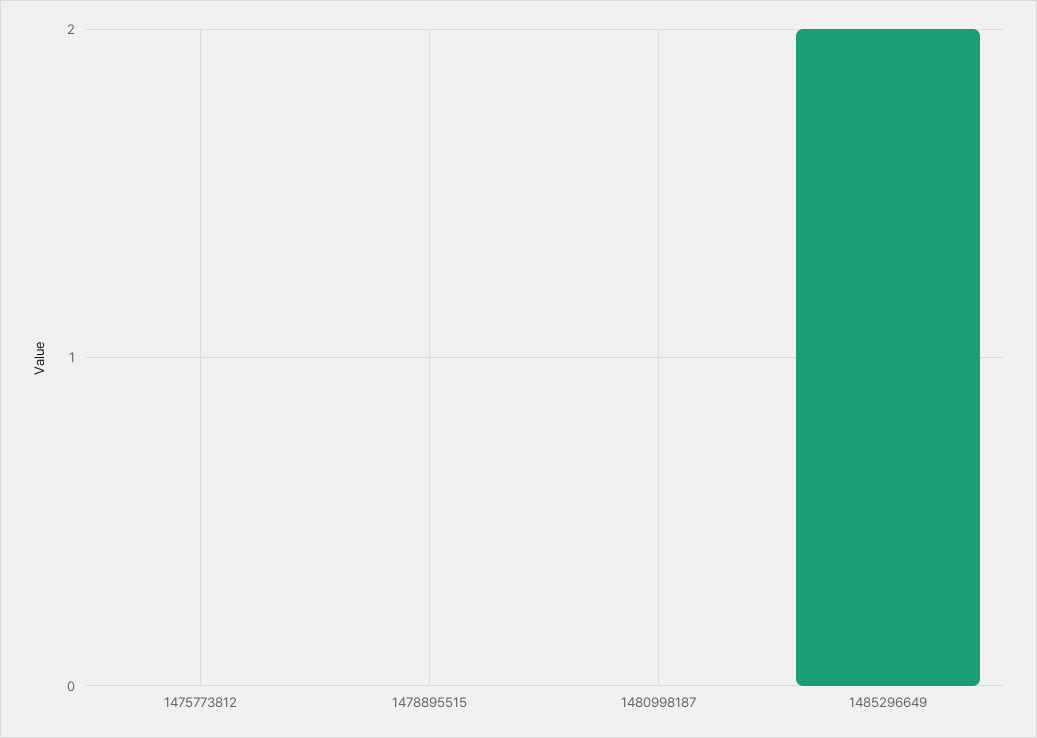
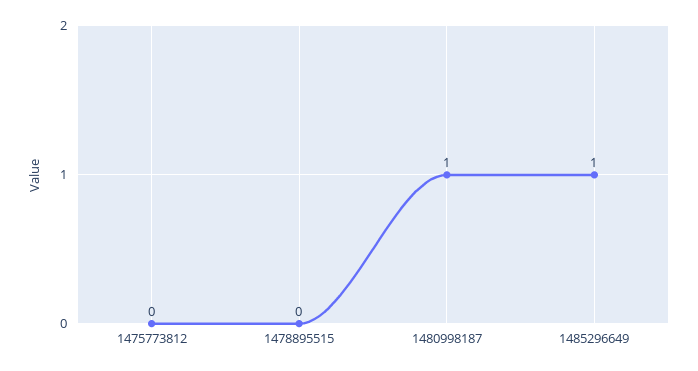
1480998187: 0 -> 1
1485296649: 2 -> 1

